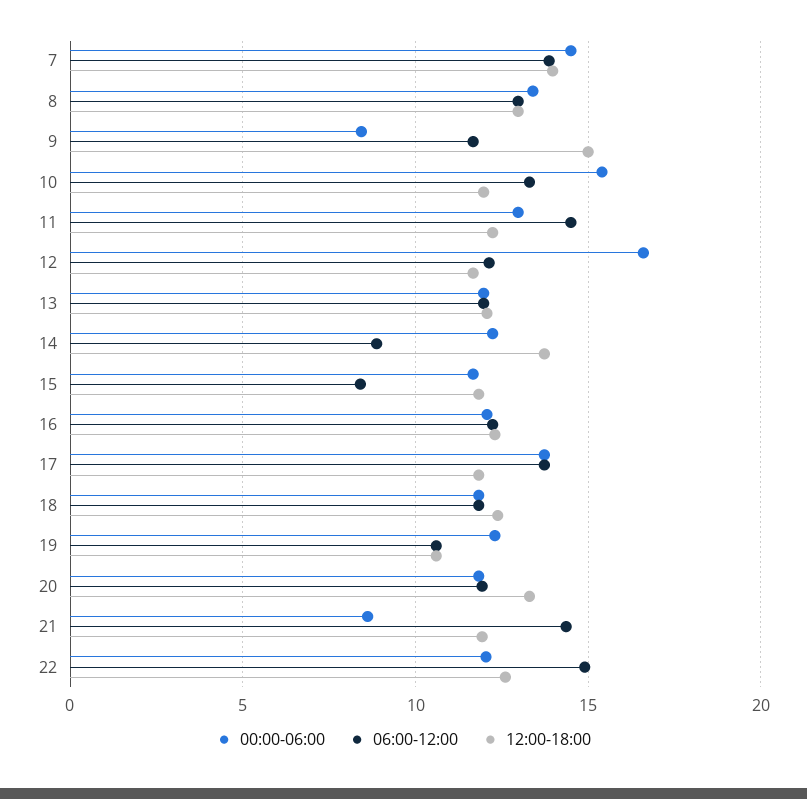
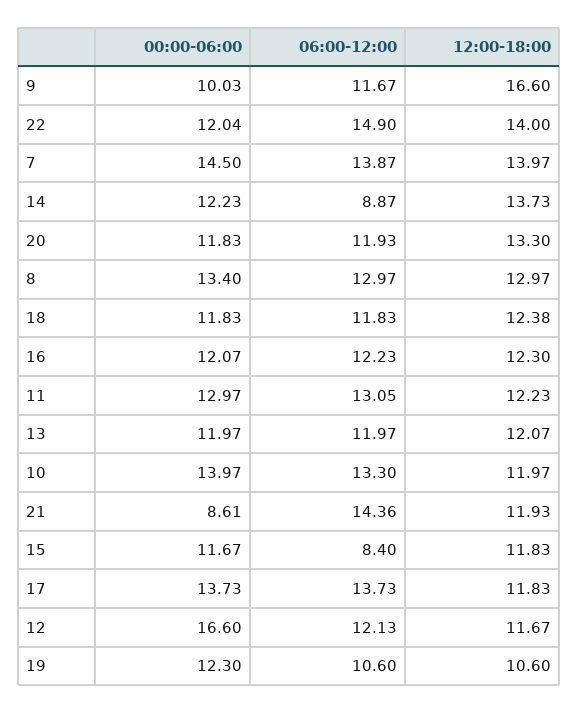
00:00-06:00, 9: 8.5 -> 10.03
12:00-18:00, 9: 15 -> 16.6
00:00-06:00, 10: 15.5 -> 13.97
06:00-12:00, 11: 14.5 -> 13.05
12:00-18:00, 22: 12.5 -> 14

